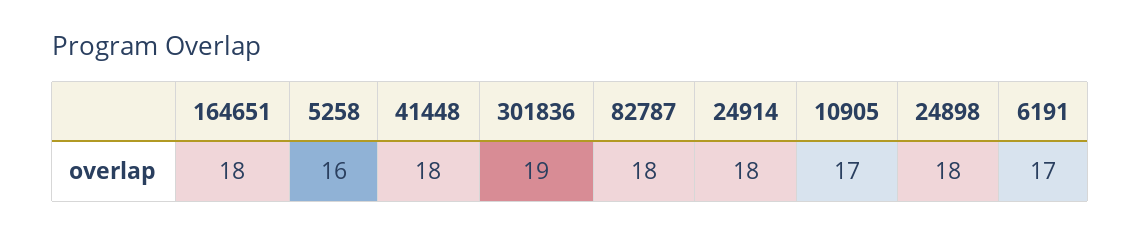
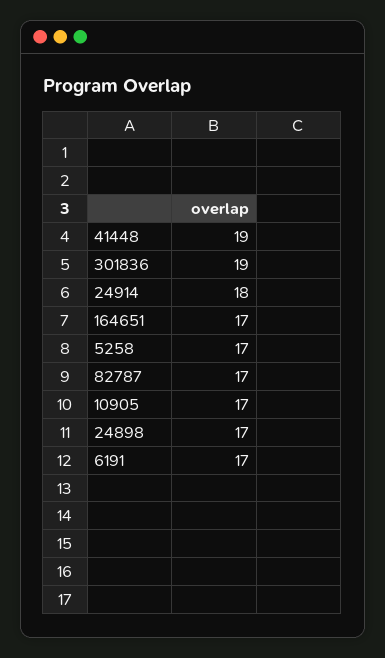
164651: 18 -> 17
5258: 16 -> 17
41448: 18 -> 19
82787: 18 -> 17
24898: 18 -> 17

